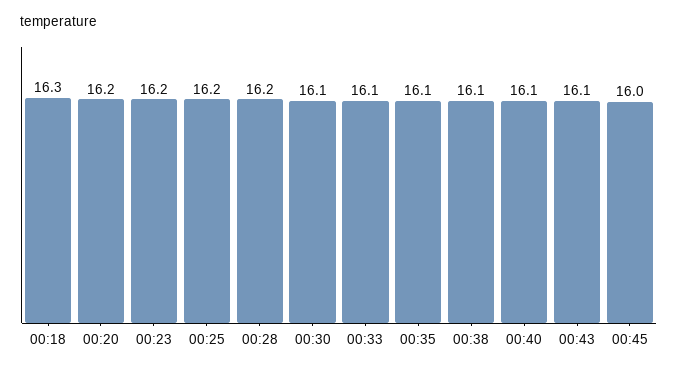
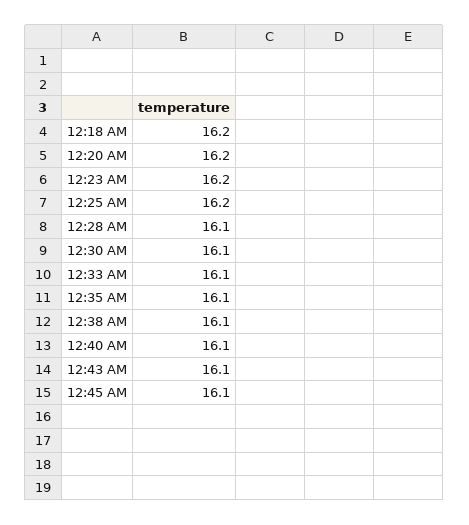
00:18: 16.3 -> 16.2
00:28: 16.2 -> 16.1
00:45: 16 -> 16.1

